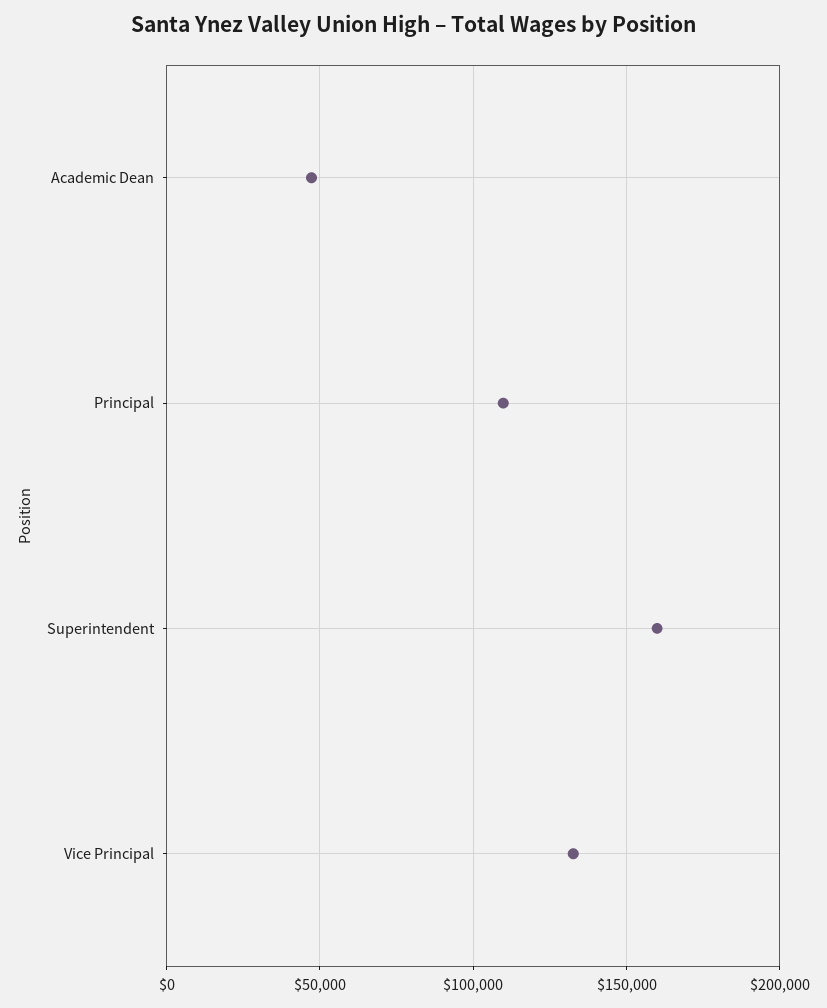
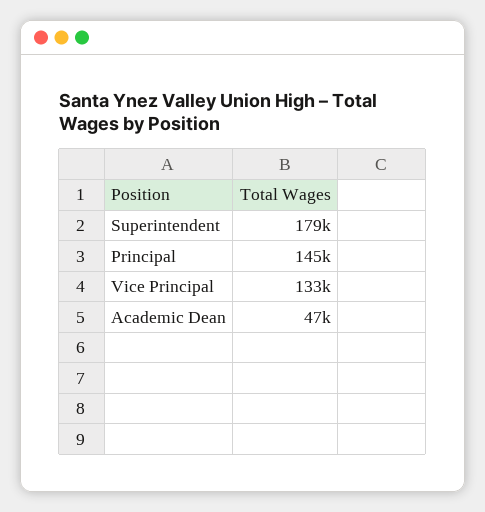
Principal: 110000 -> 145000
Superintendent: 160000 -> 179000

